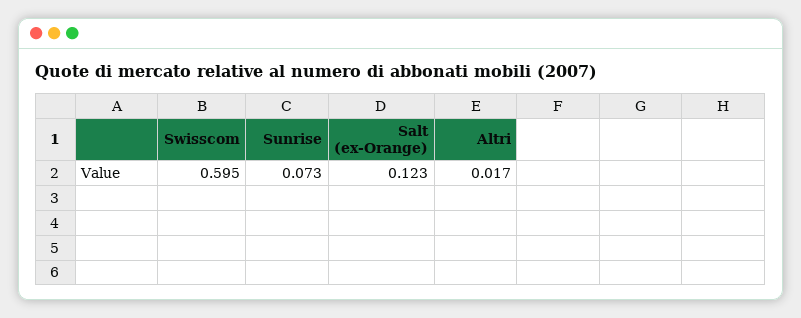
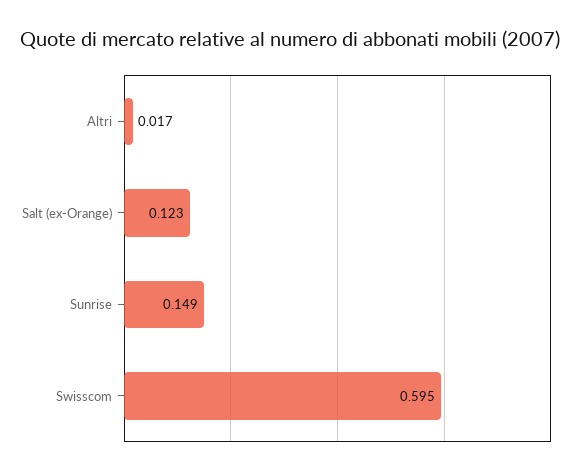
Sunrise: 0.073 -> 0.149

